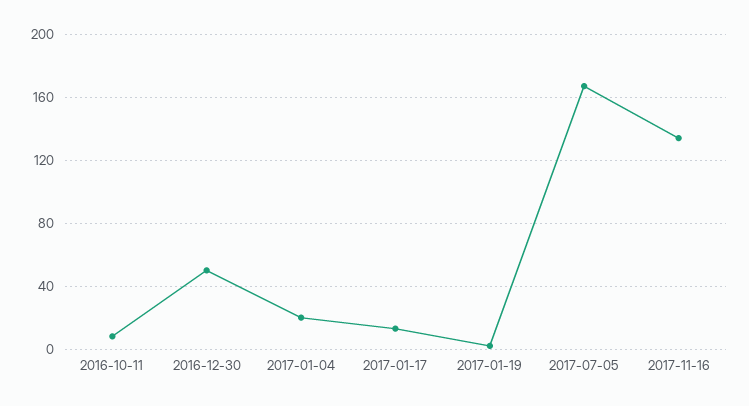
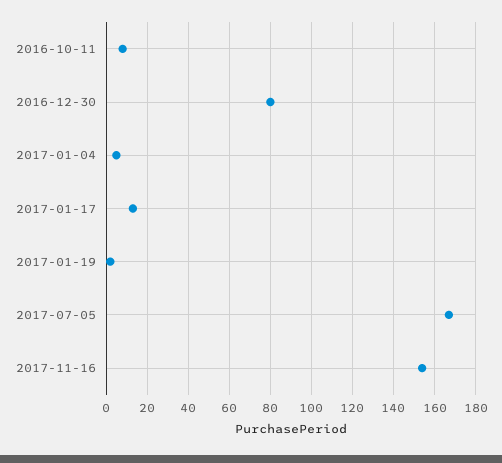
2016-12-30: 50 -> 80
2017-01-04: 20 -> 5
2017-11-16: 135 -> 155

